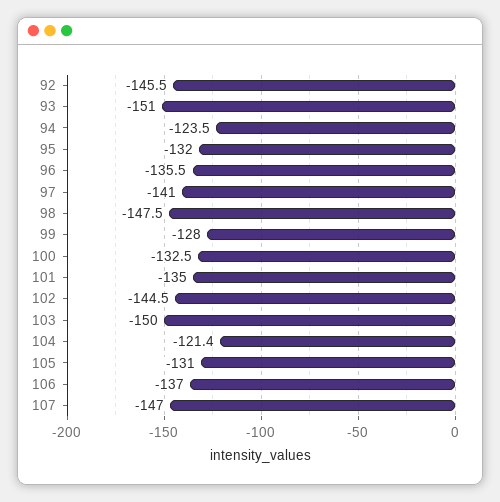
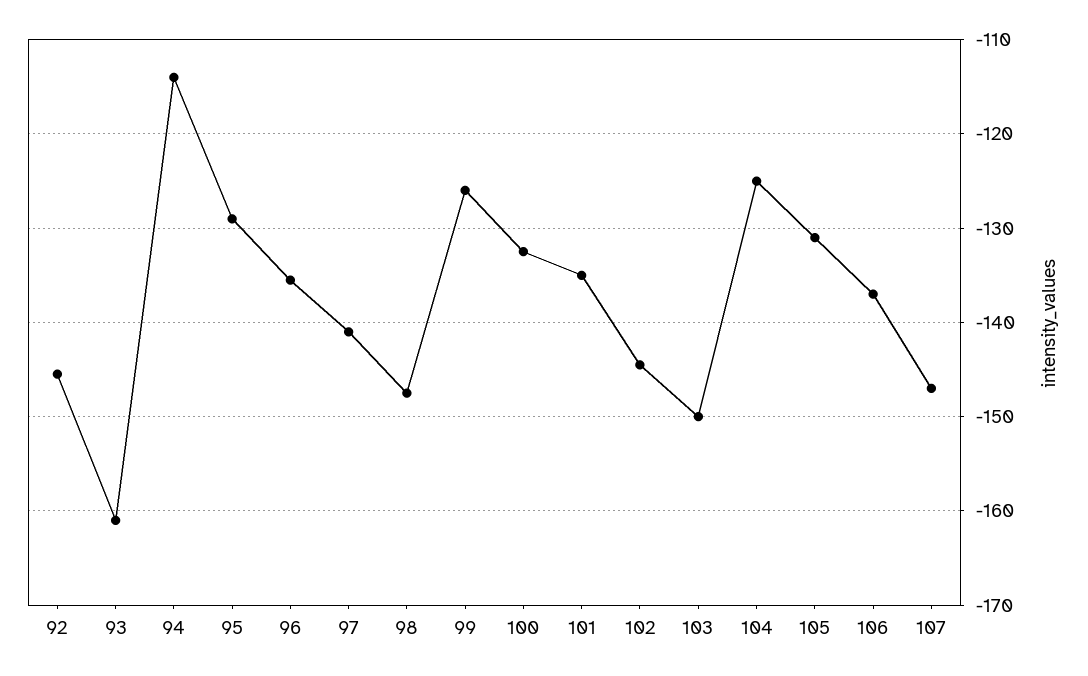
93: -151 -> -161
94: -123.5 -> -114
95: -132 -> -129
99: -128 -> -126
104: -121.4 -> -125

